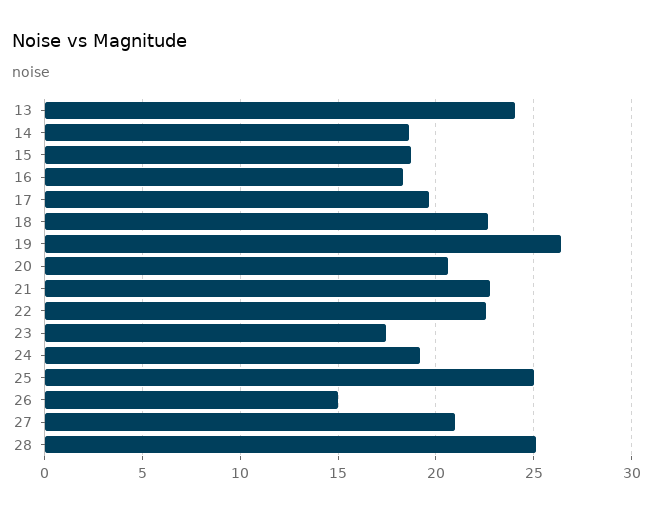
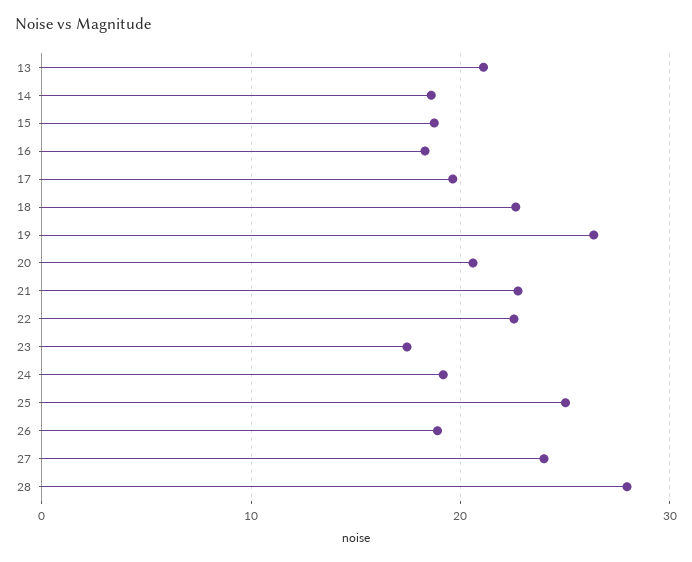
13: 24 -> 21
26: 15 -> 19
27: 21 -> 24
28: 25 -> 28

